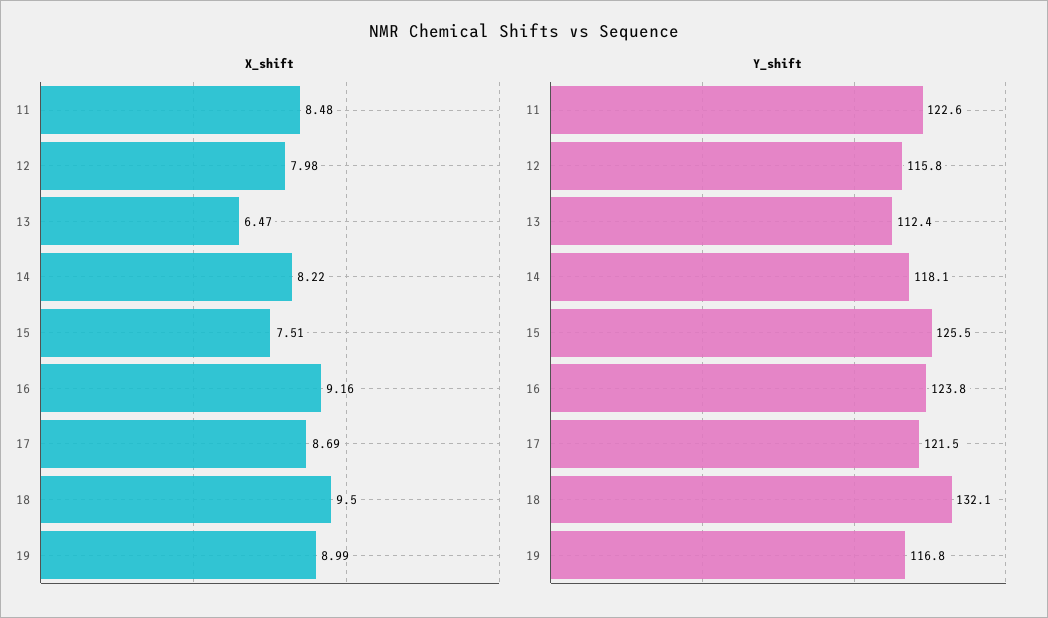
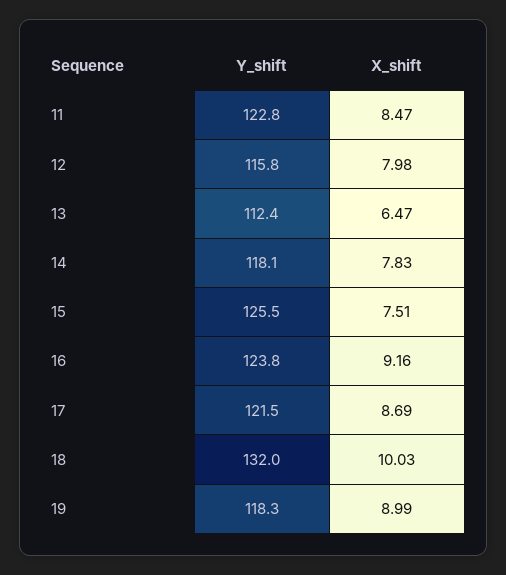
X_shift, 11: 8.48 -> 8.47
X_shift, 14: 8.22 -> 7.83
X_shift, 18: 9.5 -> 10.03
Y_shift, 11: 122.6 -> 122.8
Y_shift, 18: 132.1 -> 132
Y_shift, 19: 116.8 -> 118.3

